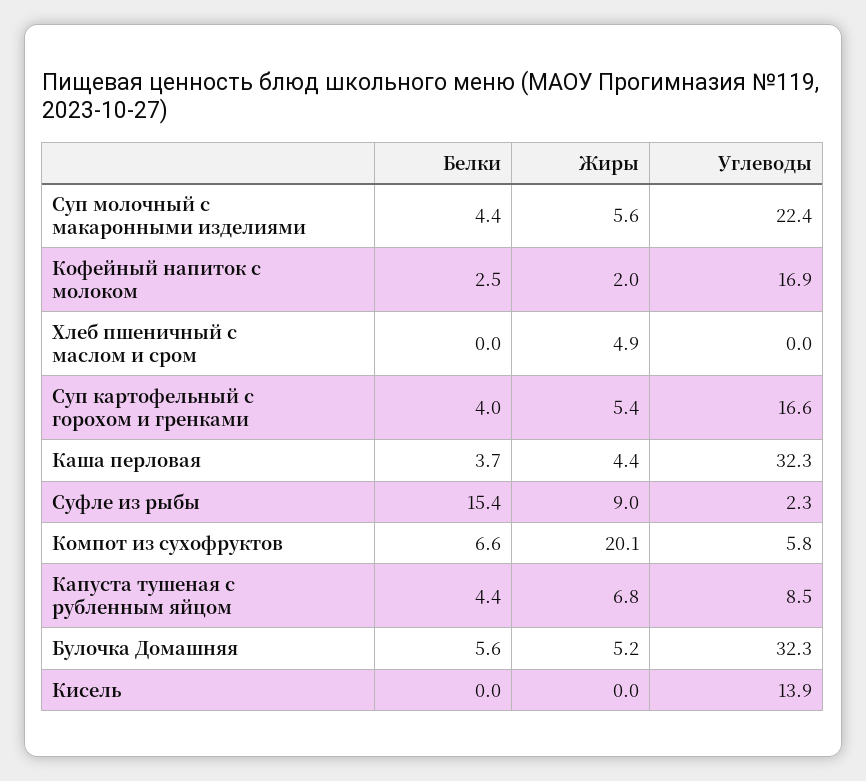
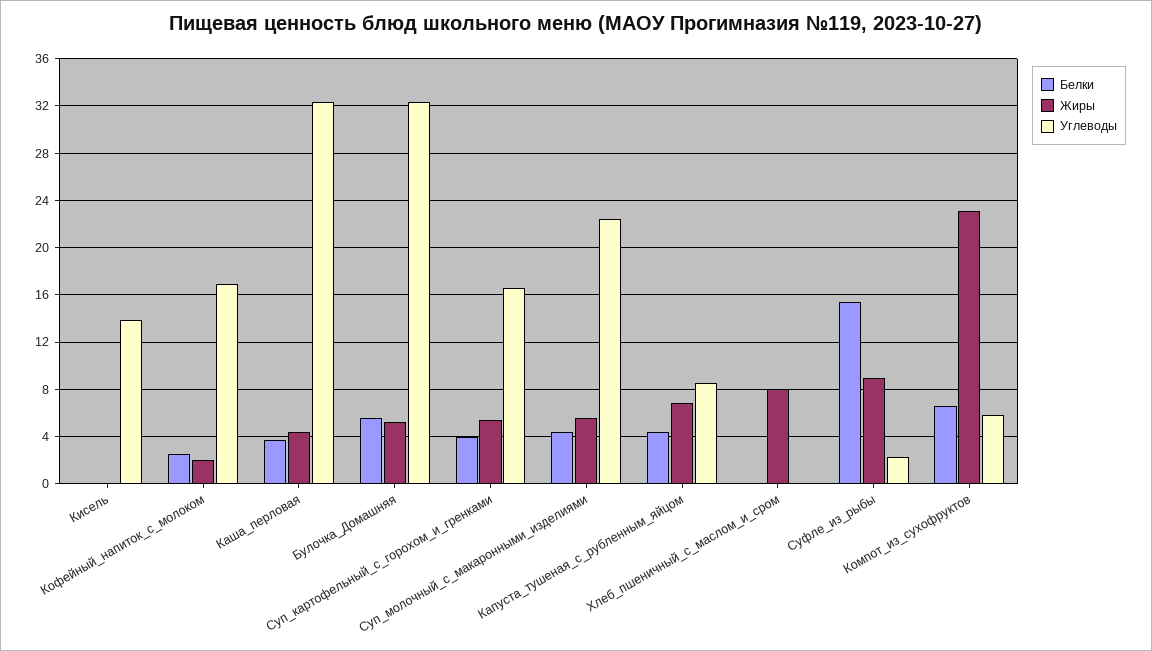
Жиры, Хлеб пшеничный с маслом и сром: 4.9 -> 8
Жиры, Компот из сухофруктов: 20.1 -> 23

